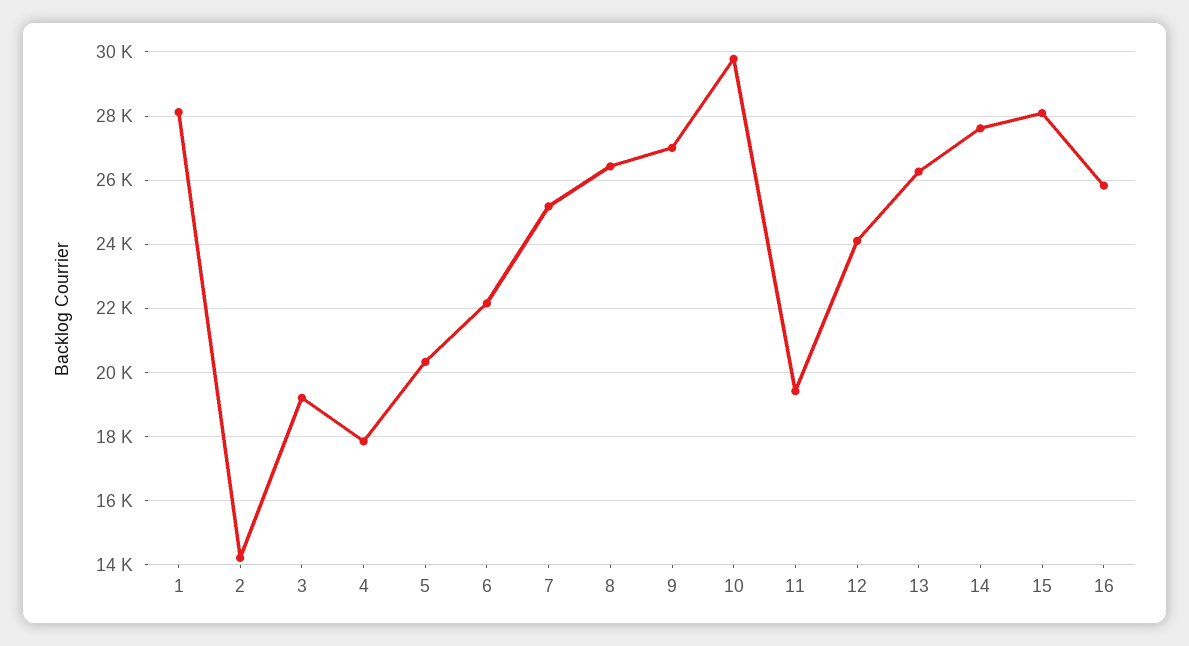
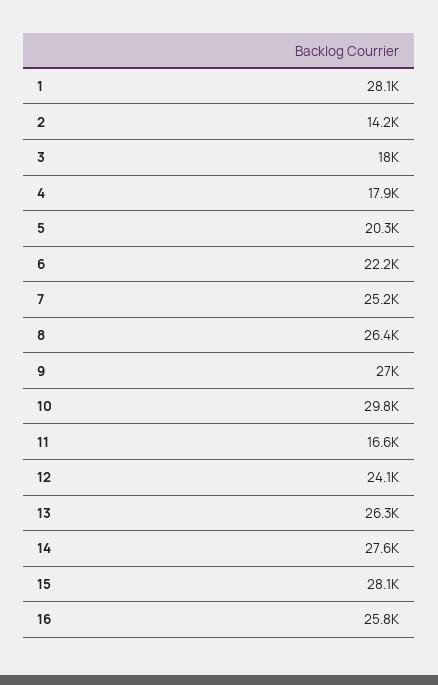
3: 19200 -> 18000
11: 19400 -> 16600

